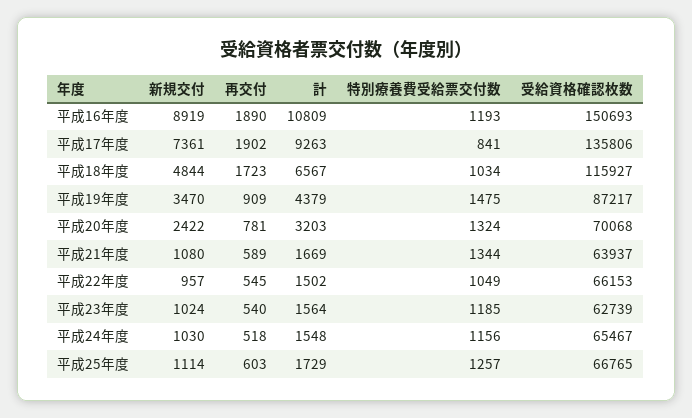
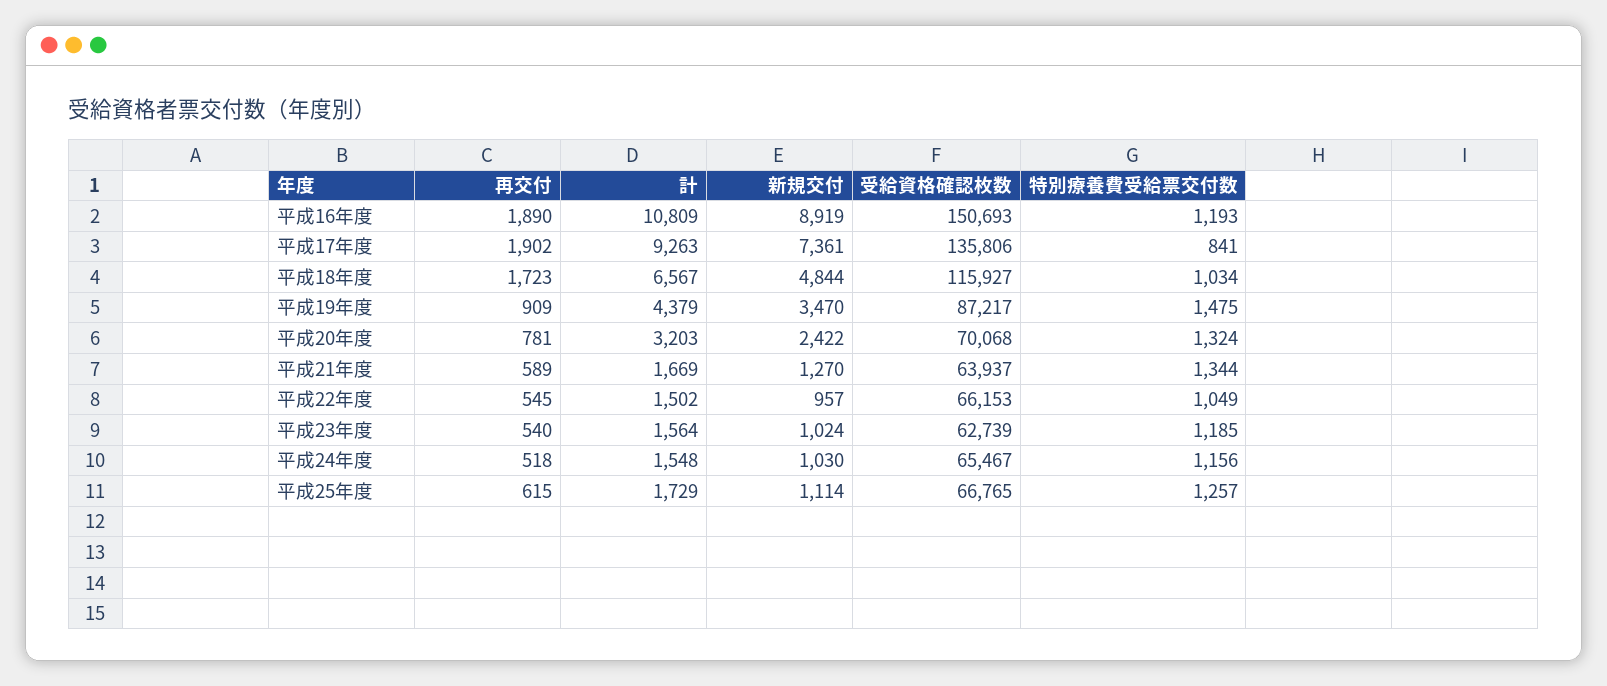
新規交付, 平成21年度: 1080 -> 1270
再交付, 平成25年度: 603 -> 615

